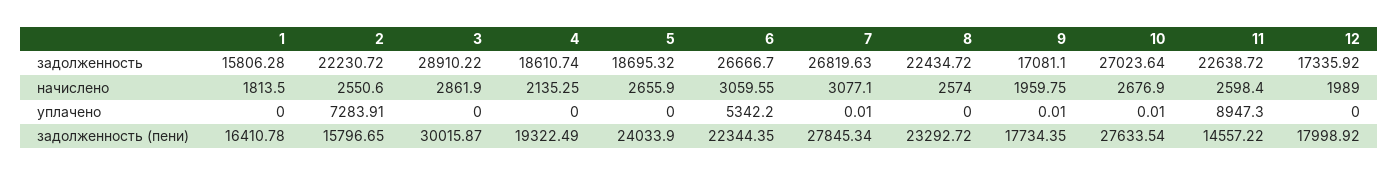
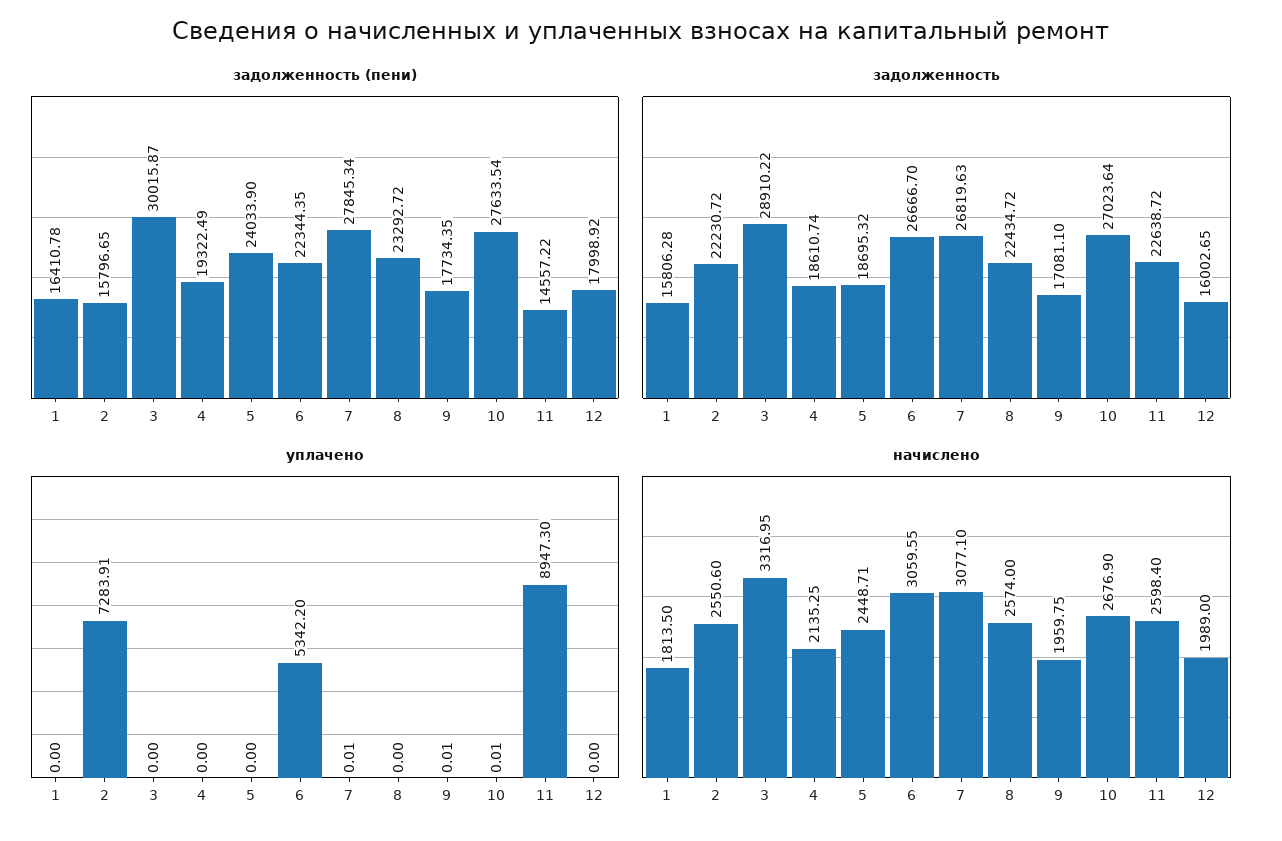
задолженность, 12: 17335.92 -> 16002.65
начислено, 3: 2861.9 -> 3316.95
начислено, 5: 2655.9 -> 2448.71

